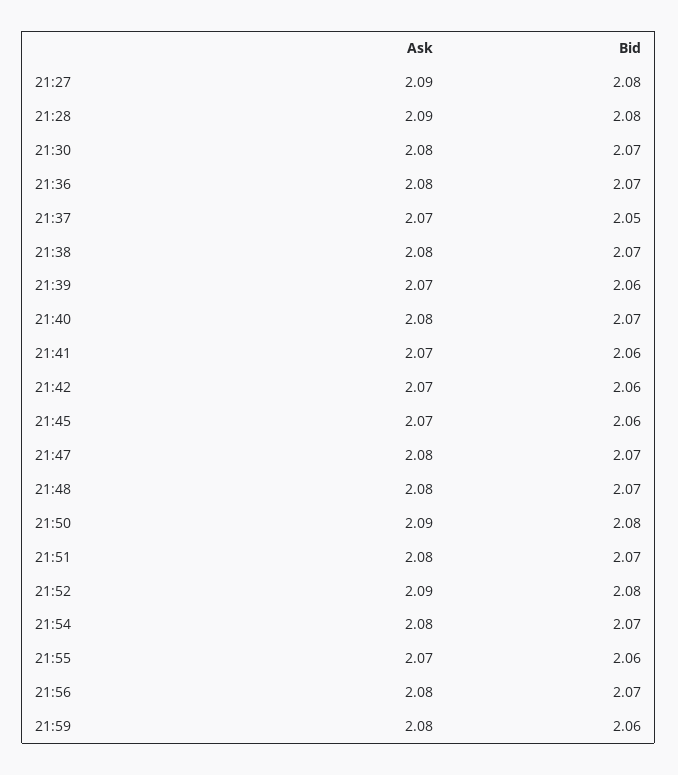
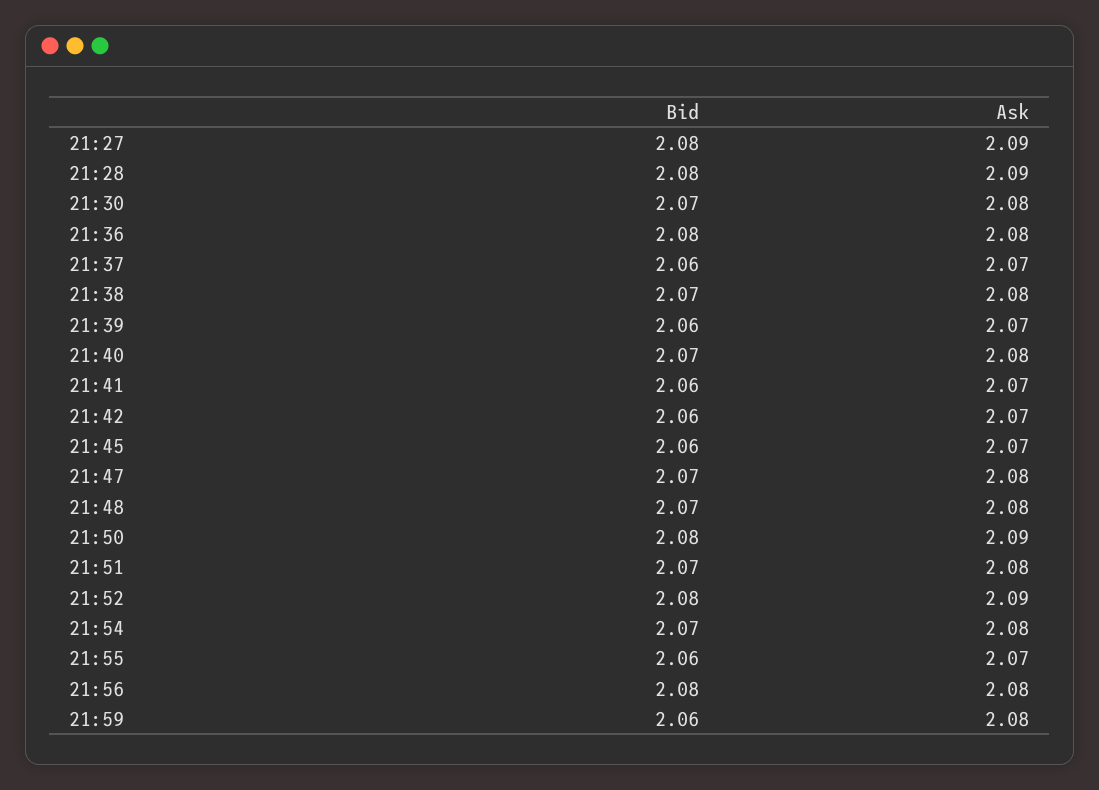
Bid, 21:36: 2.07 -> 2.08
Bid, 21:37: 2.05 -> 2.06
Bid, 21:56: 2.07 -> 2.08

